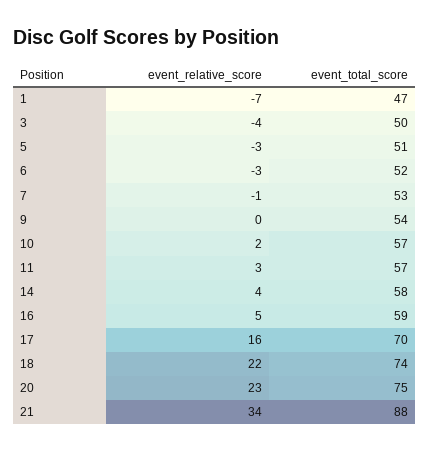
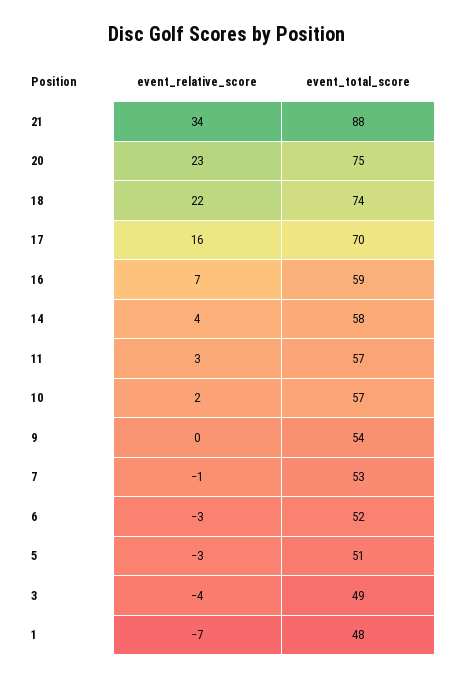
event_total_score, 1: 47 -> 48
event_total_score, 3: 50 -> 49
event_relative_score, 16: 5 -> 7

